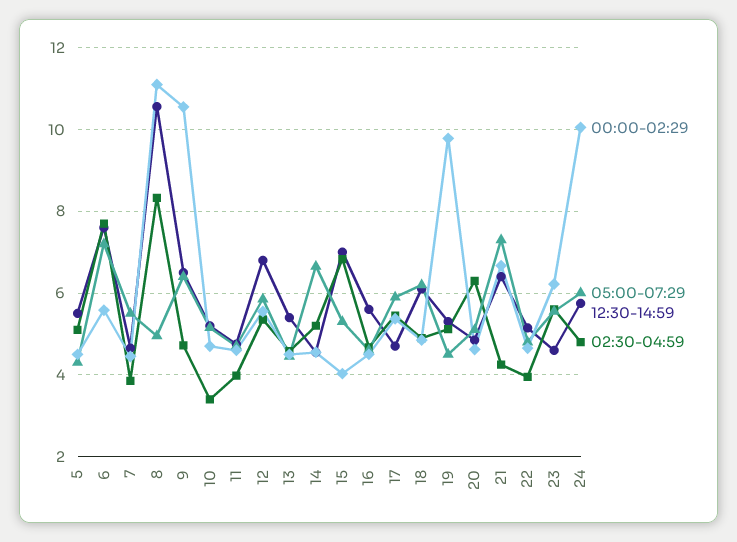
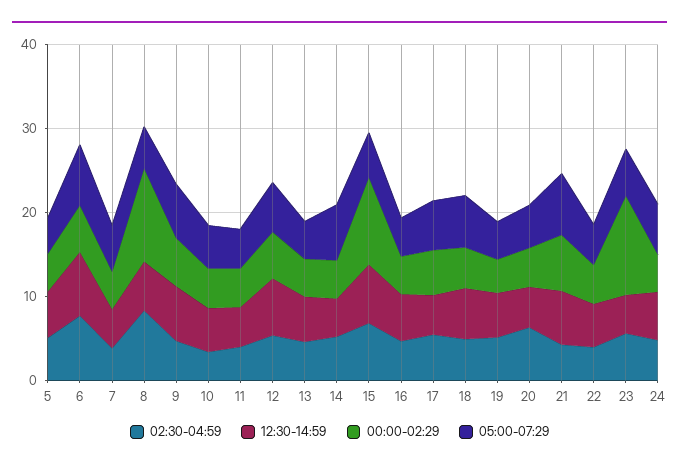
12:30-14:59, 8: 10.6 -> 6
00:00-02:29, 9: 10.6 -> 6
00:00-02:29, 15: 4 -> 10
00:00-02:29, 19: 9.8 -> 4
00:00-02:29, 23: 6.2 -> 12
00:00-02:29, 24: 10 -> 4

